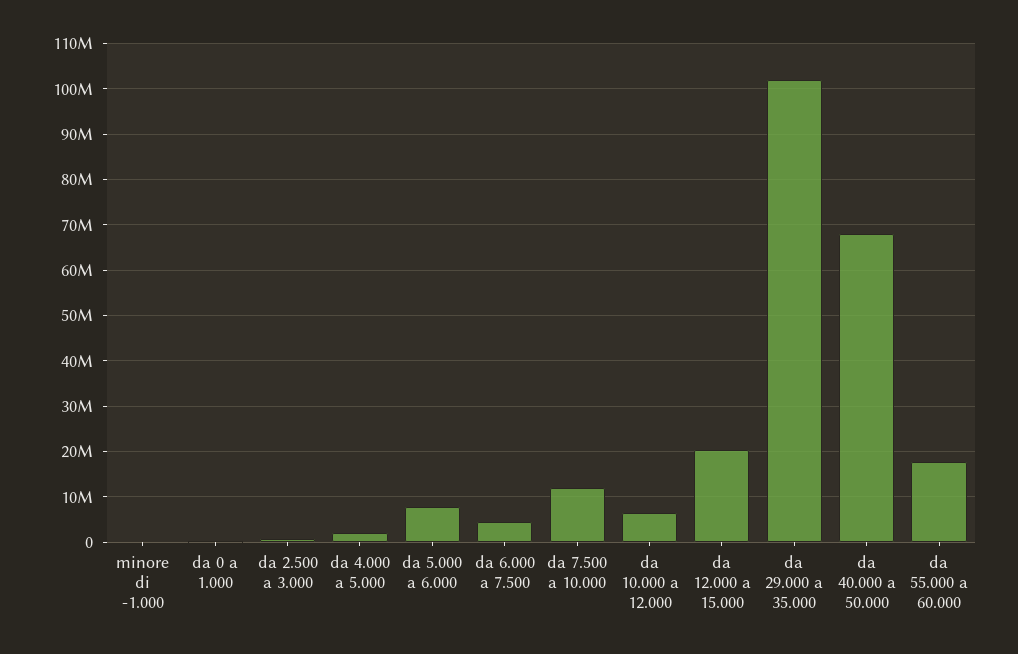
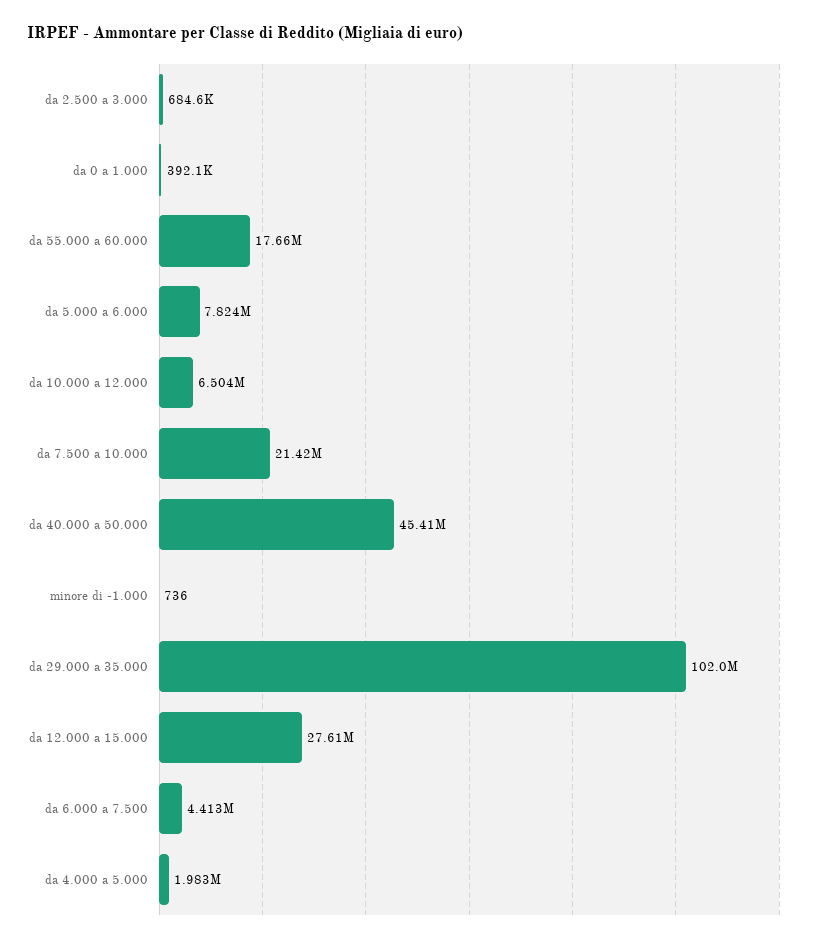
da 7.500 a 10.000: 12000000 -> 21420000
da 12.000 a 15.000: 20000000 -> 27610000
da 40.000 a 50.000: 68000000 -> 45410000

